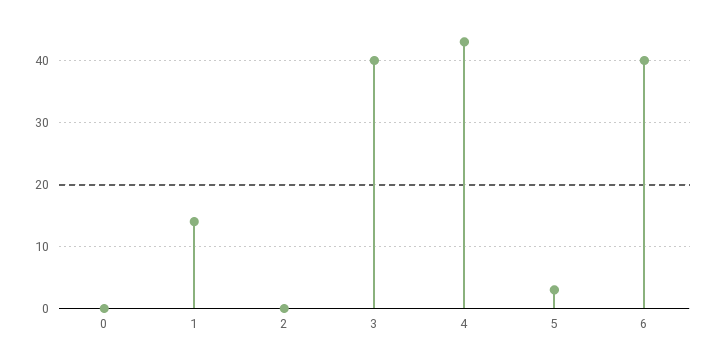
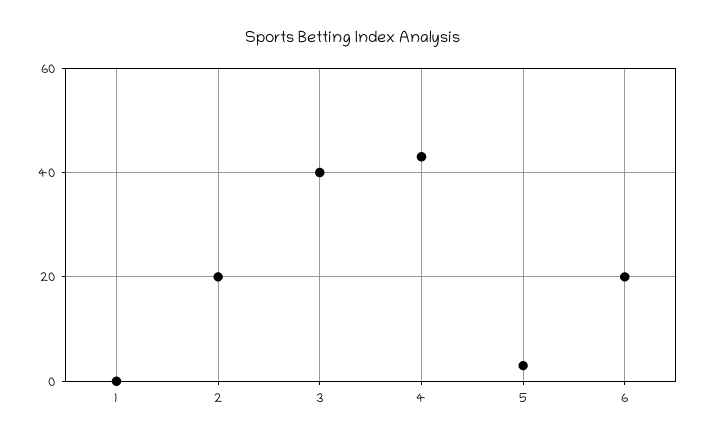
0: 0 -> none
1: 14 -> 0
2: 0 -> 20
6: 40 -> 20

